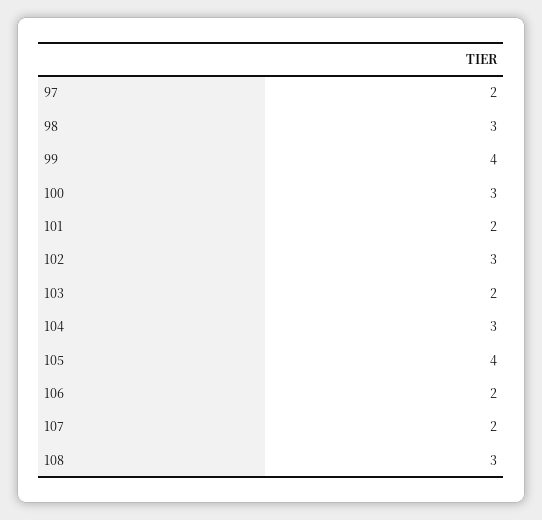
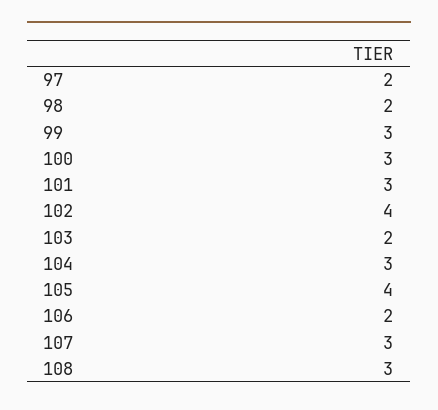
98: 3 -> 2
99: 4 -> 3
101: 2 -> 3
102: 3 -> 4
107: 2 -> 3

